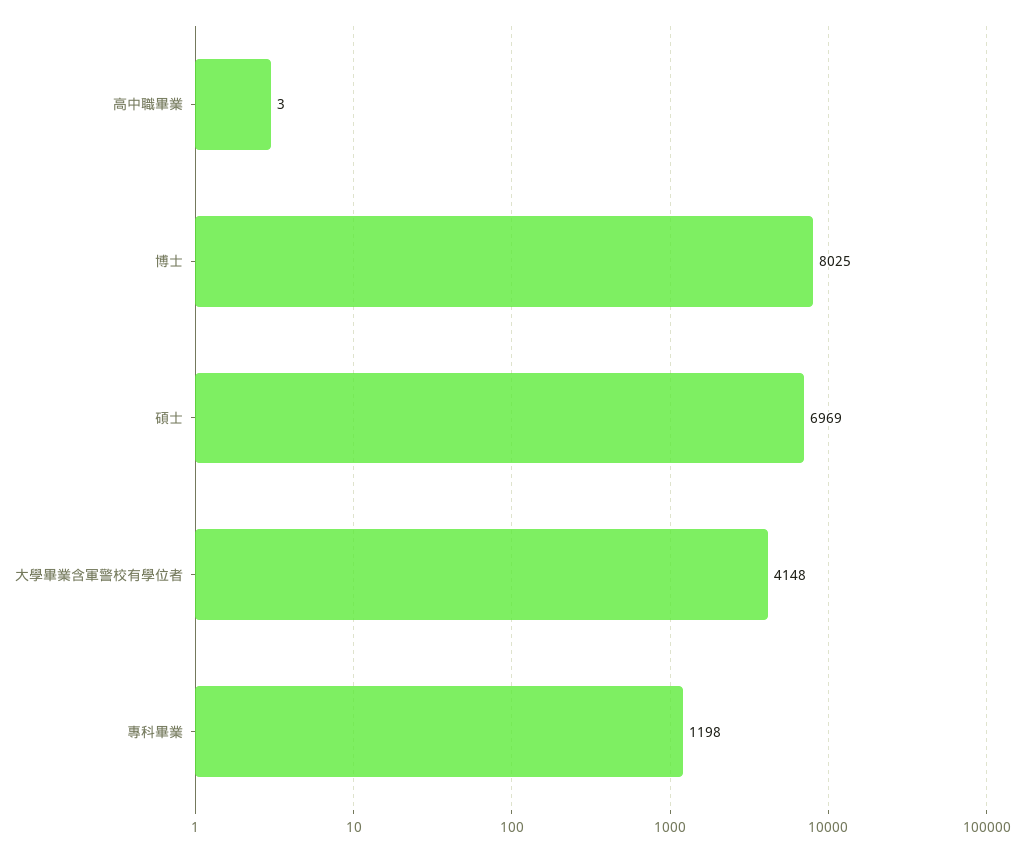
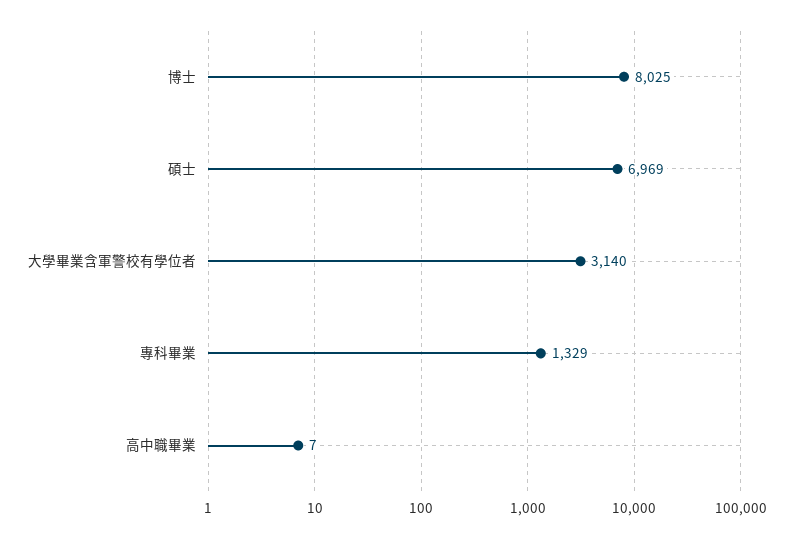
高中職畢業: 3 -> 7
大學畢業含軍警校有學位者: 4148 -> 3140
專科畢業: 1198 -> 1329

